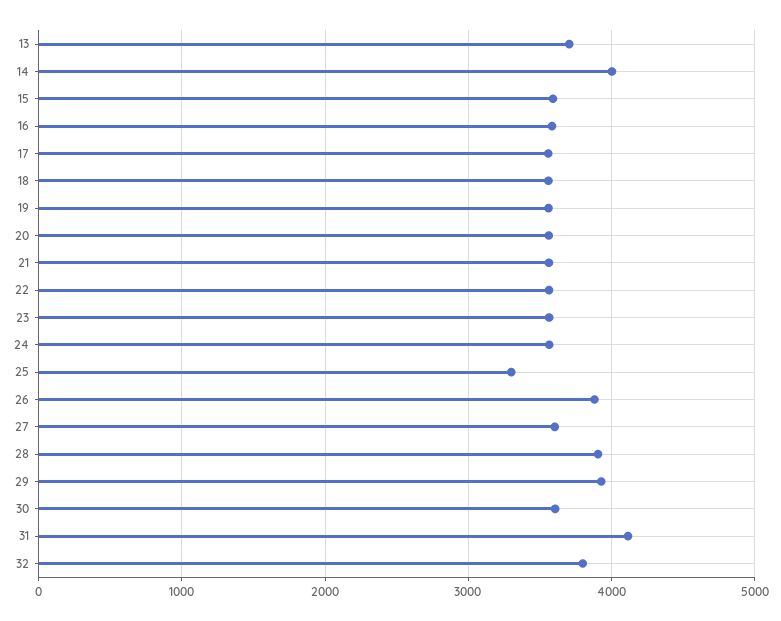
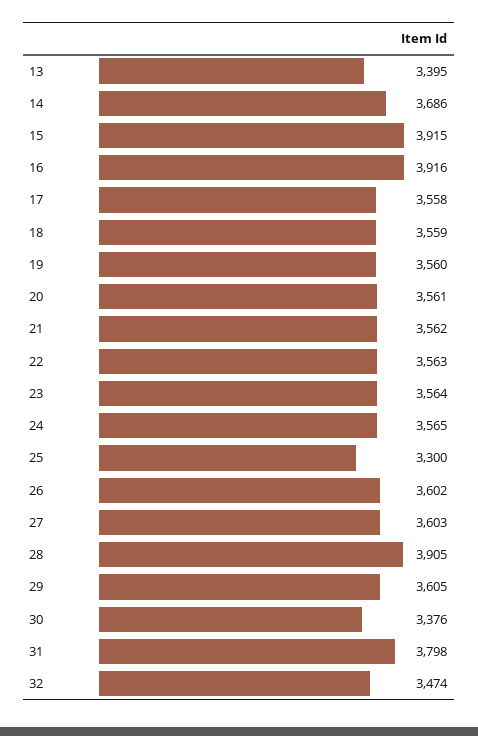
13: 3700 -> 3395
14: 4000 -> 3686
15: 3600 -> 3915
16: 3600 -> 3916
26: 3900 -> 3602
29: 3900 -> 3605
30: 3600 -> 3376
31: 4100 -> 3798
32: 3800 -> 3474

